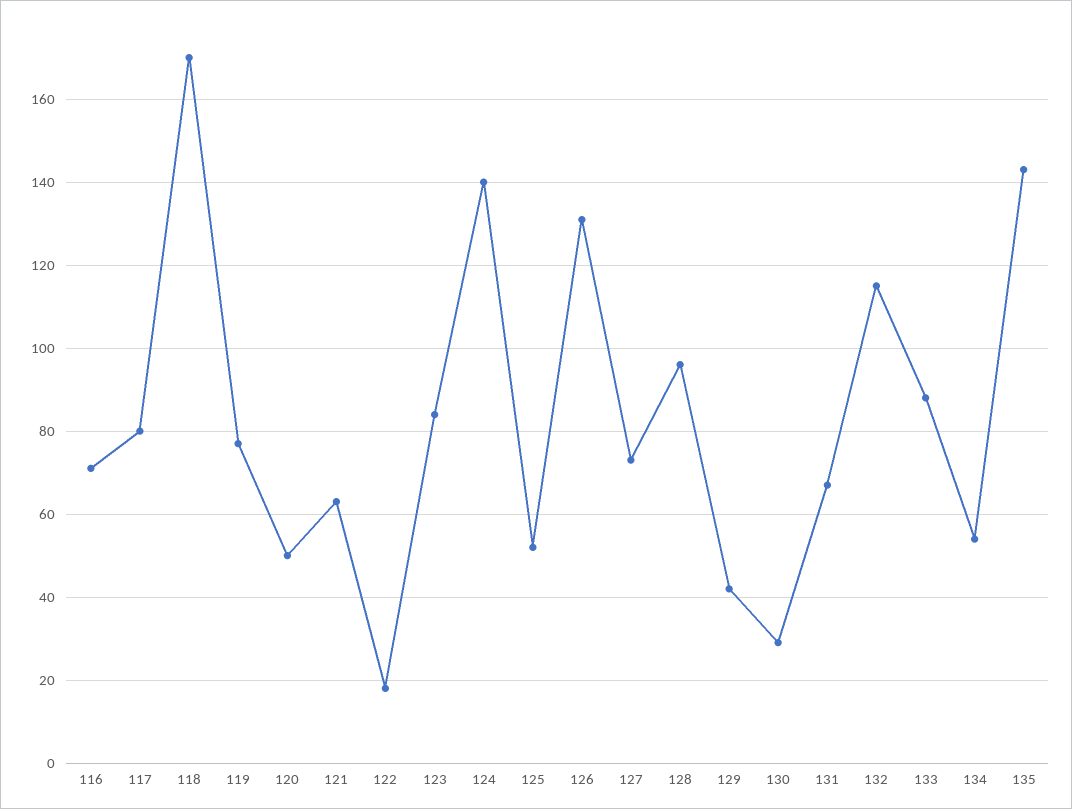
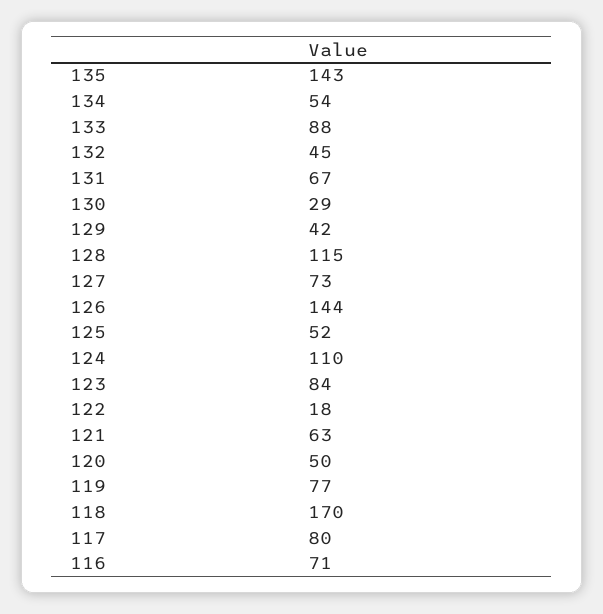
124: 140 -> 110
126: 130 -> 144
128: 95 -> 115
132: 115 -> 45

